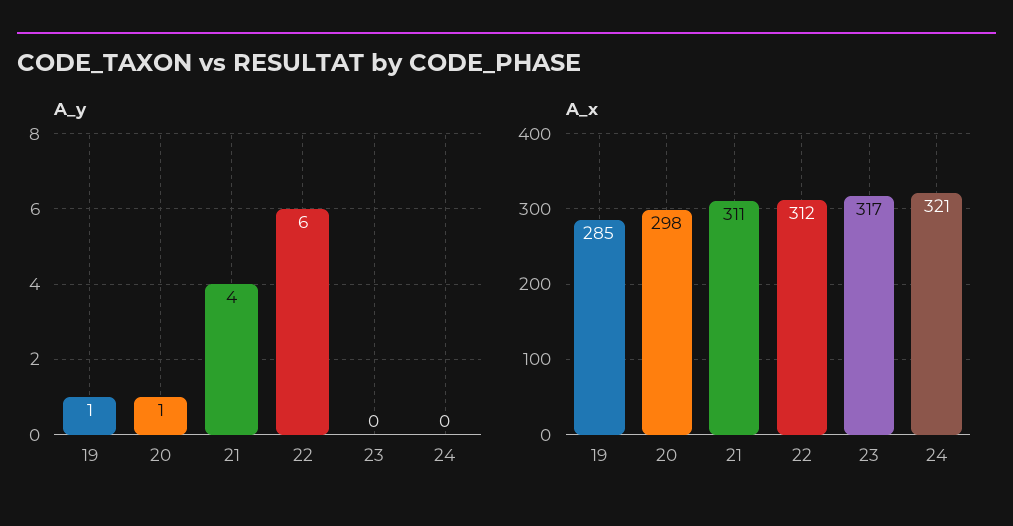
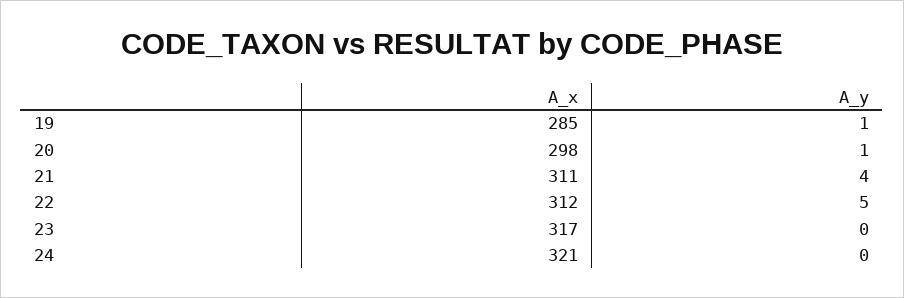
A_y, 22: 6 -> 5

